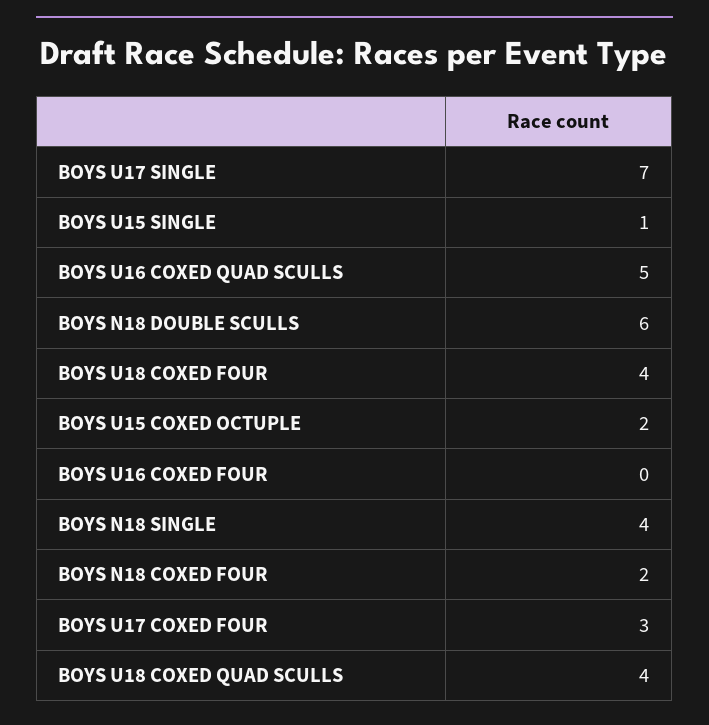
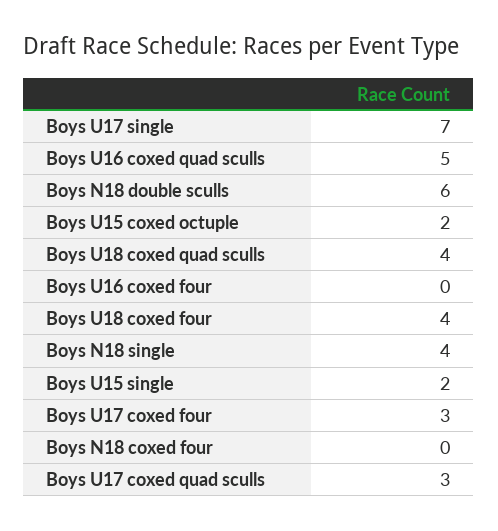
BOYS U15 SINGLE: 1 -> 2
BOYS N18 COXED FOUR: 2 -> 0
Boys U17 coxed quad sculls: none -> 3

